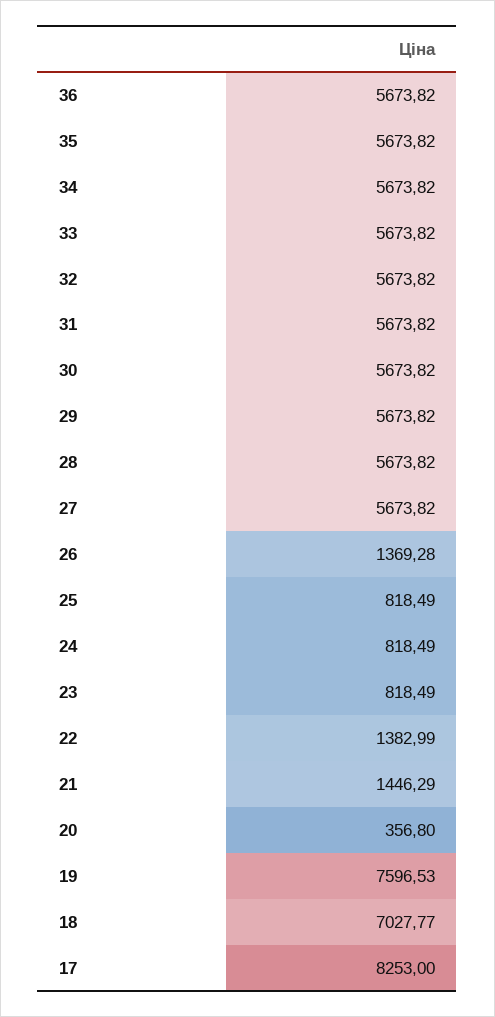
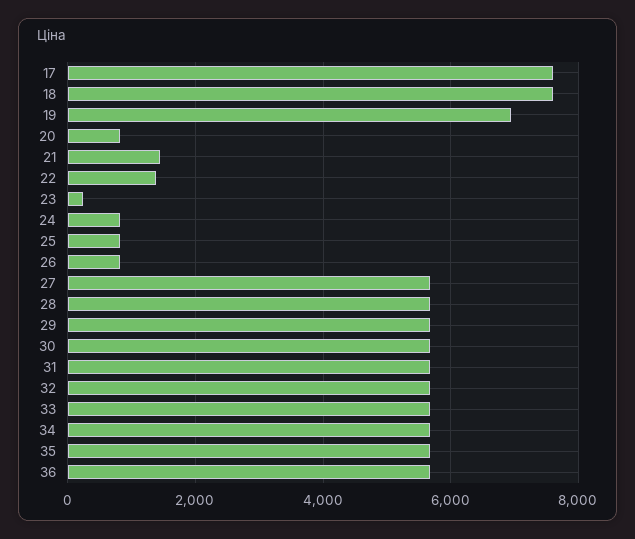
26: 1369.28 -> 800
23: 818.49 -> 200
20: 356.8 -> 800
19: 7596.53 -> 7000
18: 7027.77 -> 7600
17: 8253 -> 7600

